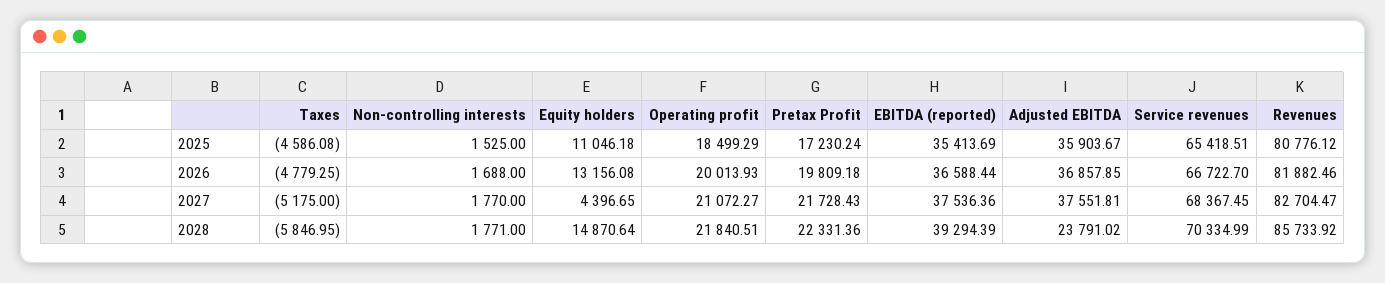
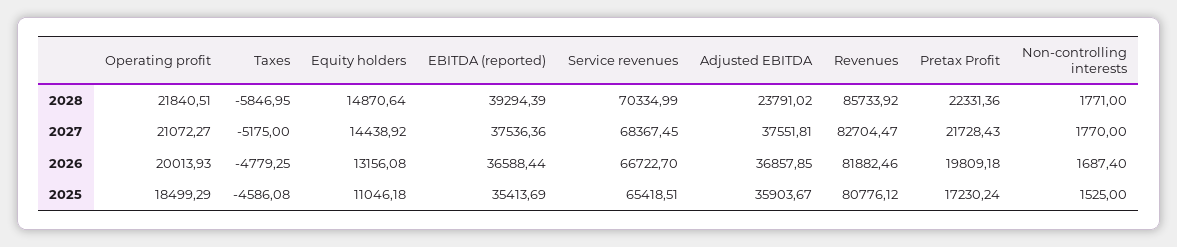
Non-controlling interests, 2026: 1688 -> 1687.4
Equity holders, 2027: 4396.65 -> 14438.92

